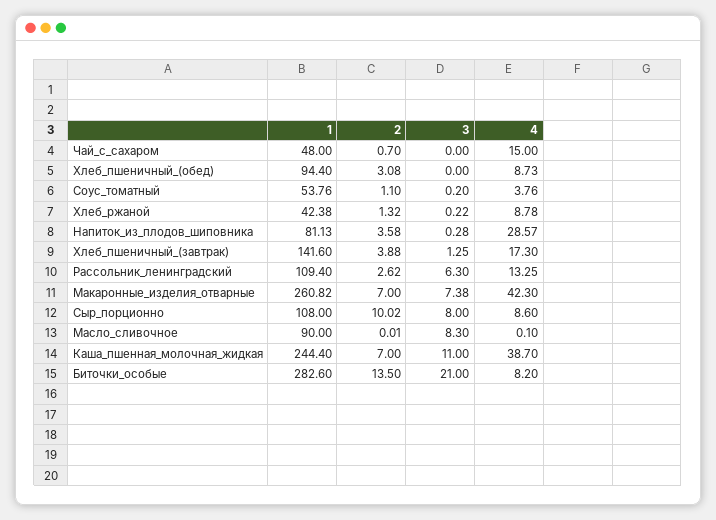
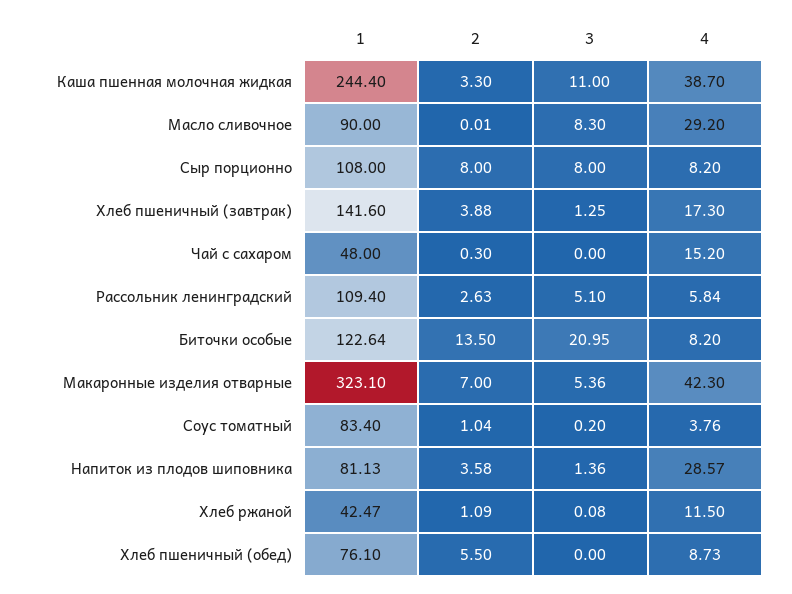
2, Чай_с_сахаром: 0.7 -> 0.3
4, Чай_с_сахаром: 15 -> 15.2
1, Хлеб_пшеничный_(обед): 94.4 -> 76.1
2, Хлеб_пшеничный_(обед): 3.08 -> 5.5
1, Соус_томатный: 53.76 -> 83.4
2, Соус_томатный: 1.1 -> 1.04
1, Хлеб_ржаной: 42.38 -> 42.47
2, Хлеб_ржаной: 1.32 -> 1.09
3, Хлеб_ржаной: 0.22 -> 0.08
4, Хлеб_ржаной: 8.78 -> 11.5
3, Напиток_из_плодов_шиповника: 0.28 -> 1.36
2, Рассольник_ленинградский: 2.62 -> 2.63
3, Рассольник_ленинградский: 6.3 -> 5.1
4, Рассольник_ленинградский: 13.25 -> 5.84
1, Макаронные_изделия_отварные: 260.82 -> 323.1
3, Макаронные_изделия_отварные: 7.38 -> 5.36
2, Сыр_порционно: 10.02 -> 8
4, Сыр_порционно: 8.6 -> 8.2
4, Масло_сливочное: 0.1 -> 29.2
2, Каша_пшенная_молочная_жидкая: 7 -> 3.3
1, Биточки_особые: 282.6 -> 122.64
3, Биточки_особые: 21 -> 20.95

